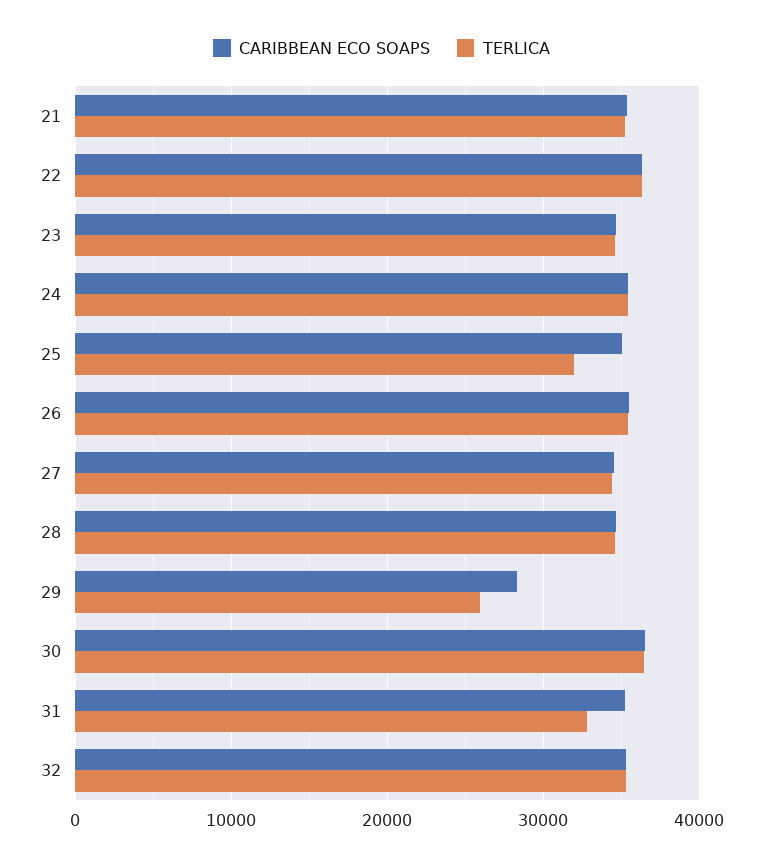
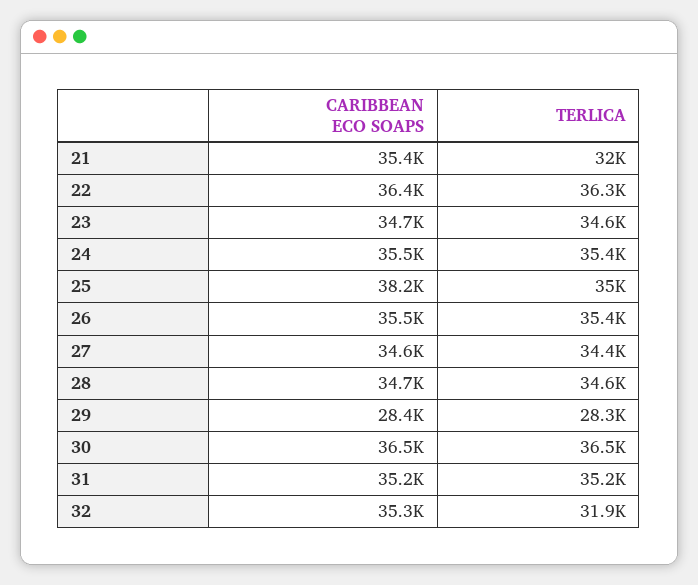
TERLICA, 21: 35000 -> 32000
CARIBBEAN ECO SOAPS, 25: 35000 -> 38200
TERLICA, 25: 32000 -> 35000
TERLICA, 29: 26000 -> 28300
TERLICA, 31: 33000 -> 35200
TERLICA, 32: 35000 -> 31900

